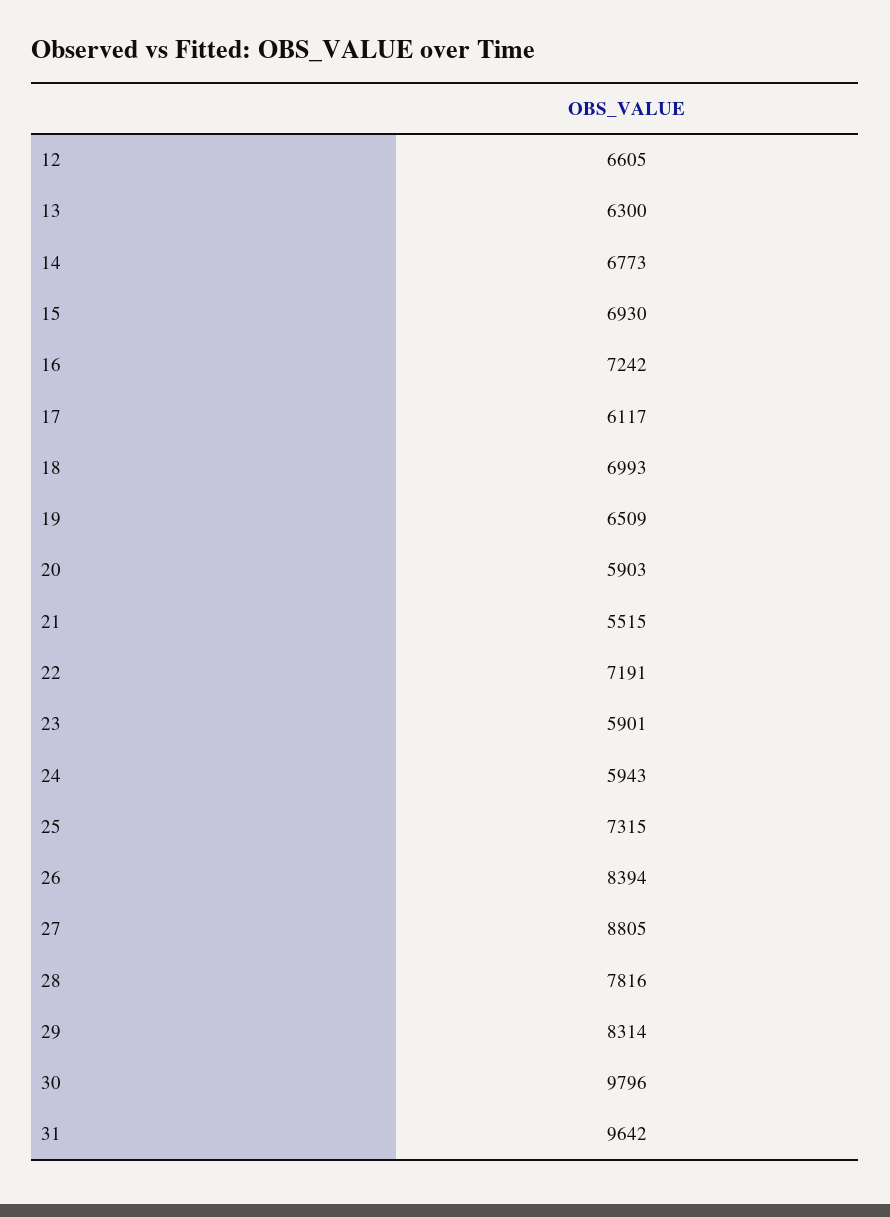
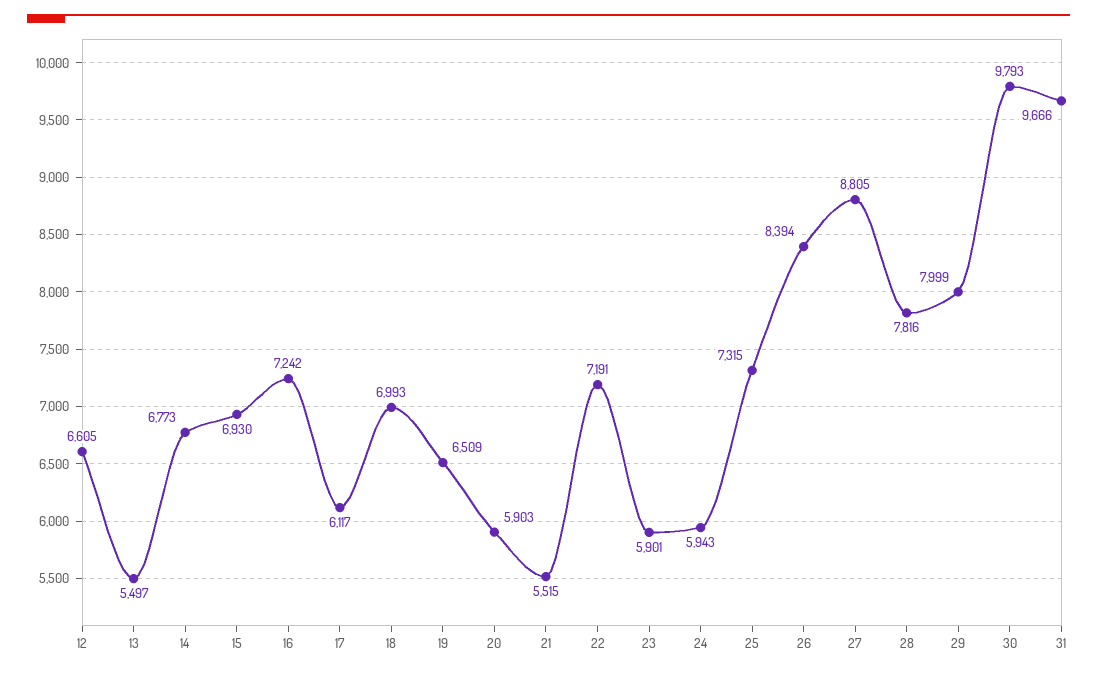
13: 6300 -> 5497
29: 8314 -> 7999
30: 9796 -> 9793
31: 9642 -> 9666

